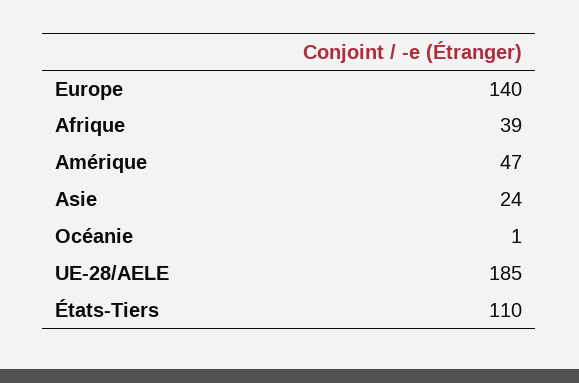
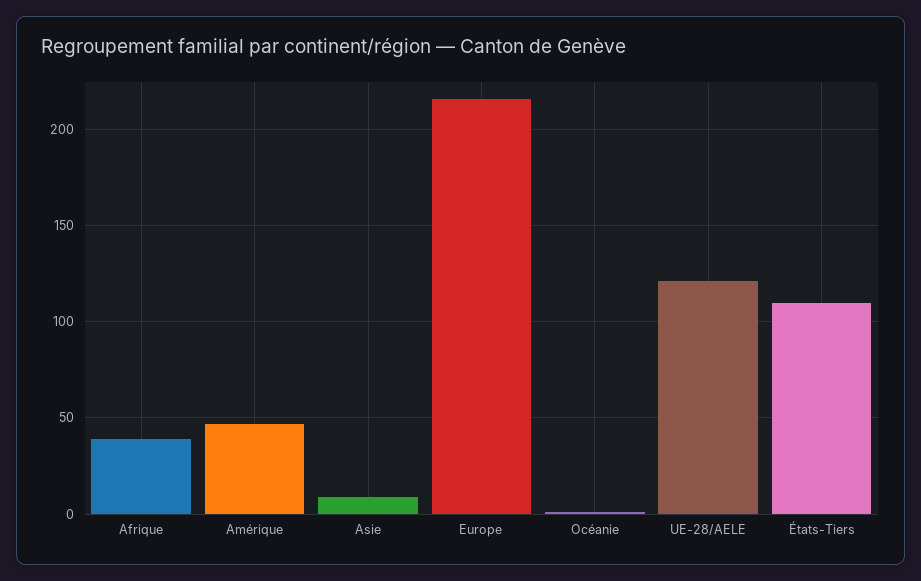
Europe: 140 -> 215
Asie: 24 -> 10
UE-28/AELE: 185 -> 120

